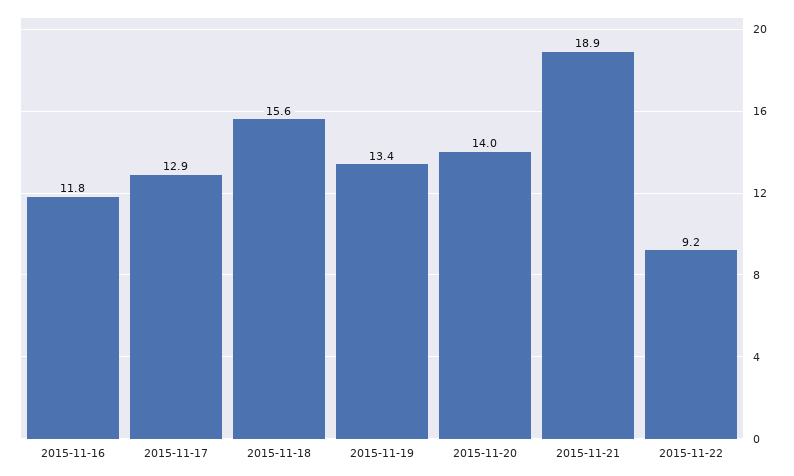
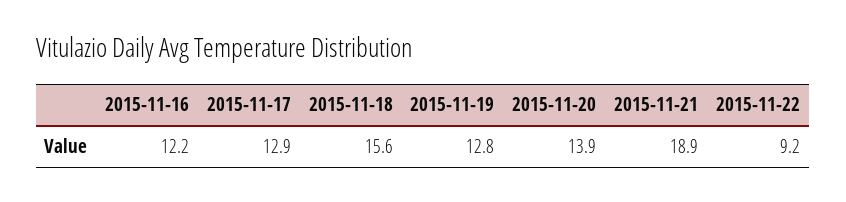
2015-11-16: 11.8 -> 12.2
2015-11-19: 13.4 -> 12.8
2015-11-20: 14 -> 13.9

